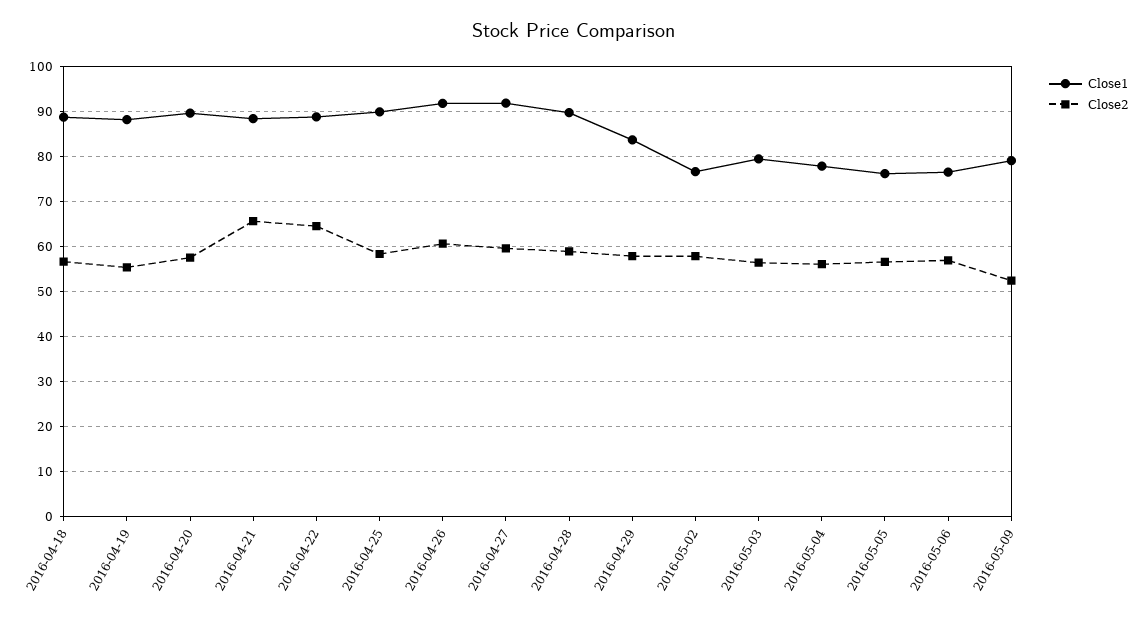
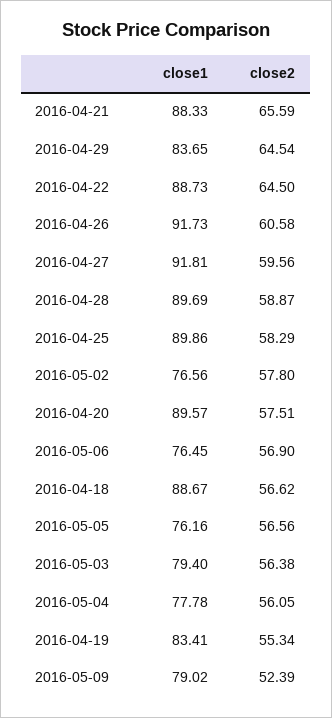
Close1, 2016-04-19: 88 -> 83.41
Close2, 2016-04-29: 58 -> 64.54

